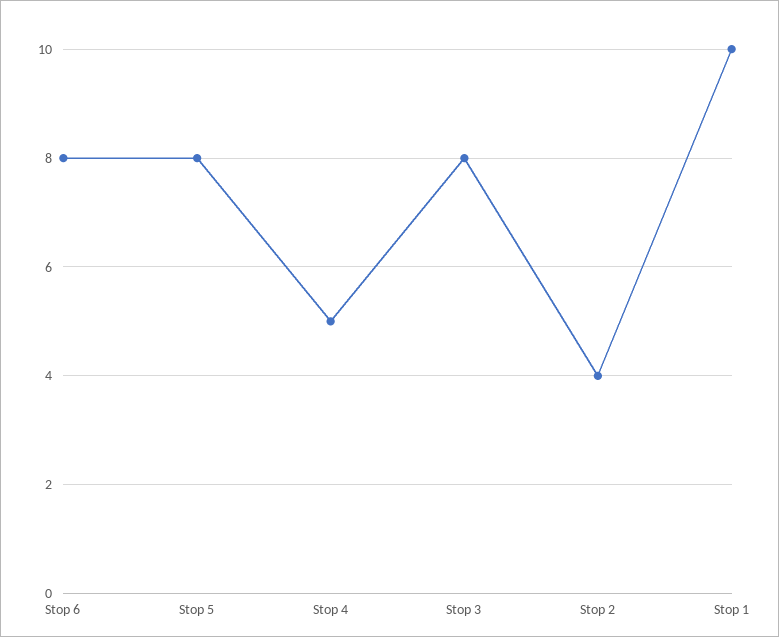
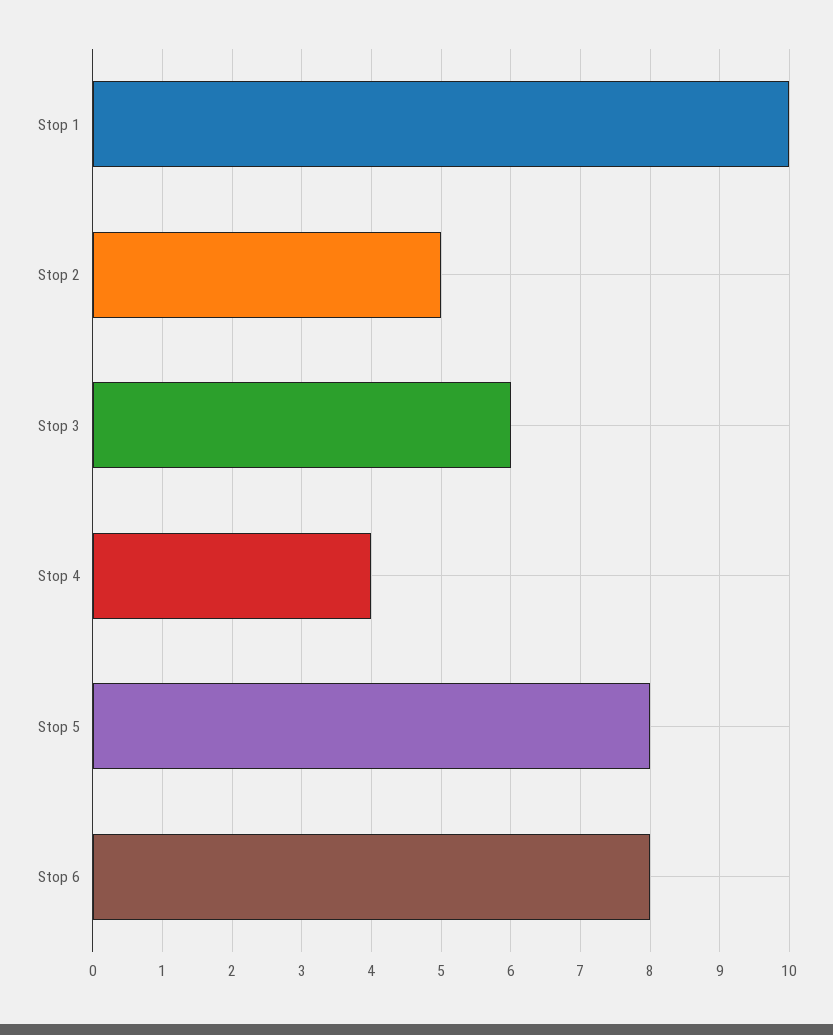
Stop 4: 5 -> 4
Stop 3: 8 -> 6
Stop 2: 4 -> 5

